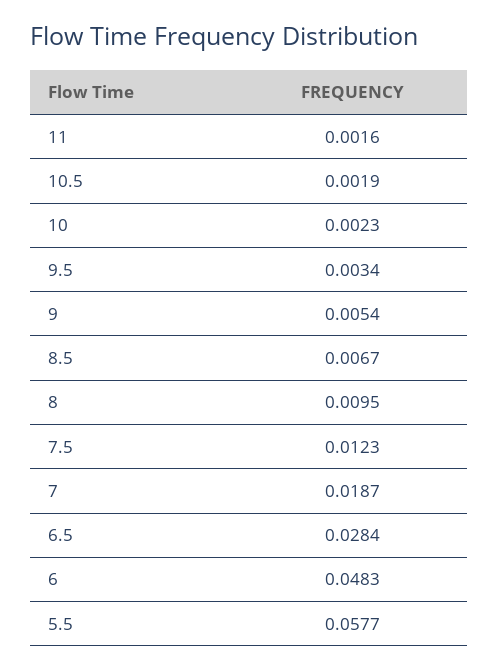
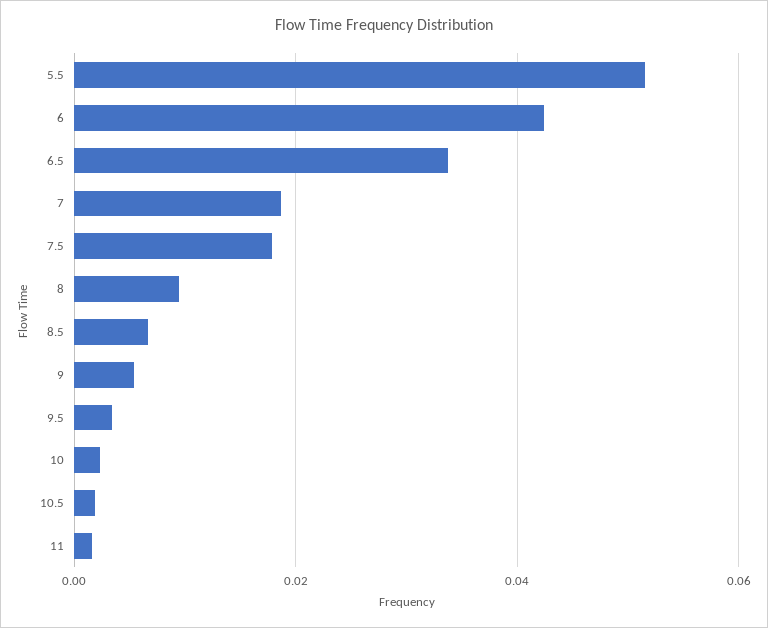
7.5: 0.0123 -> 0.018
6.5: 0.0284 -> 0.034
6: 0.0483 -> 0.042
5.5: 0.0577 -> 0.052

